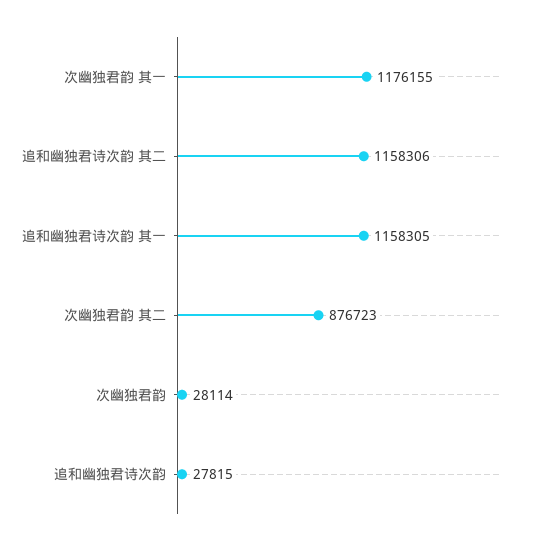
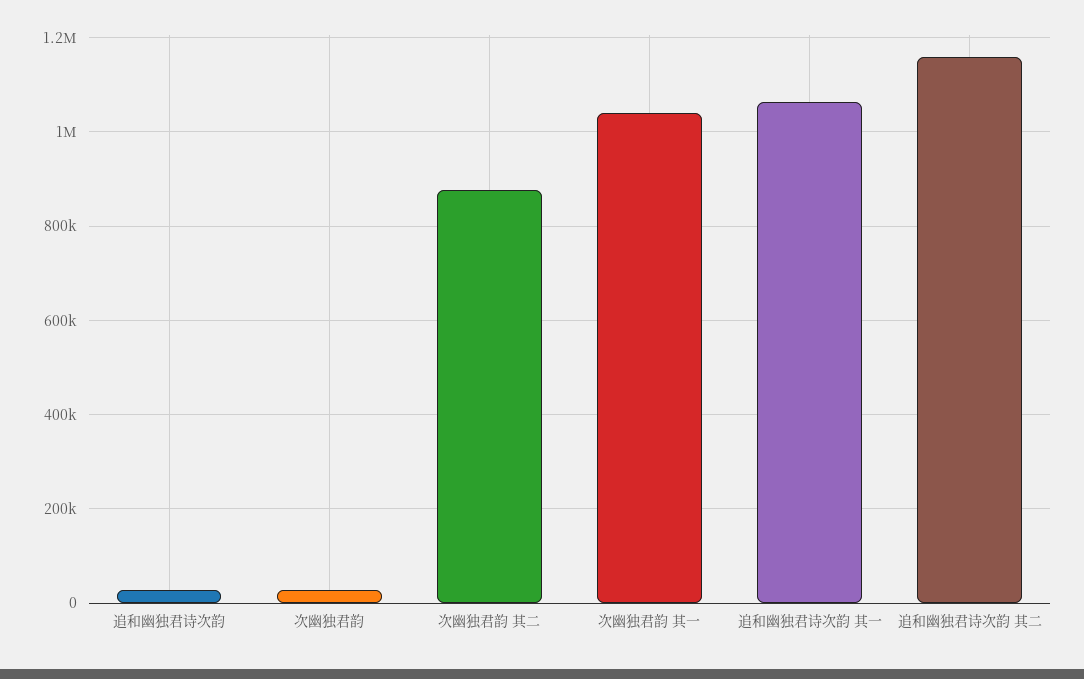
次幽独君韵 其一: 1176155 -> 1040000
追和幽独君诗次韵 其一: 1158305 -> 1060000

